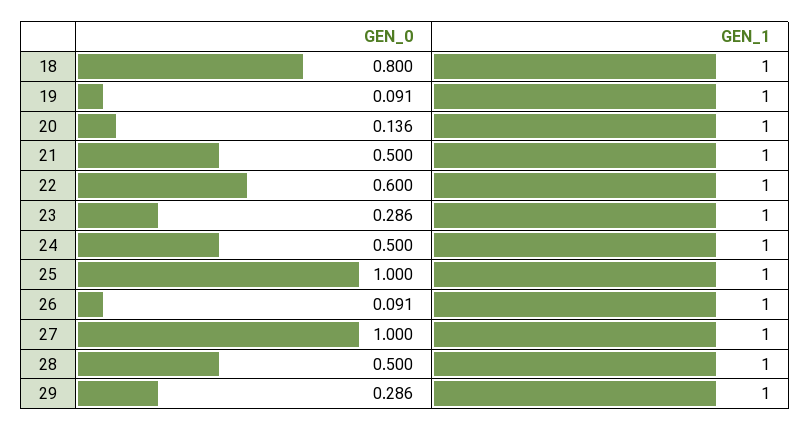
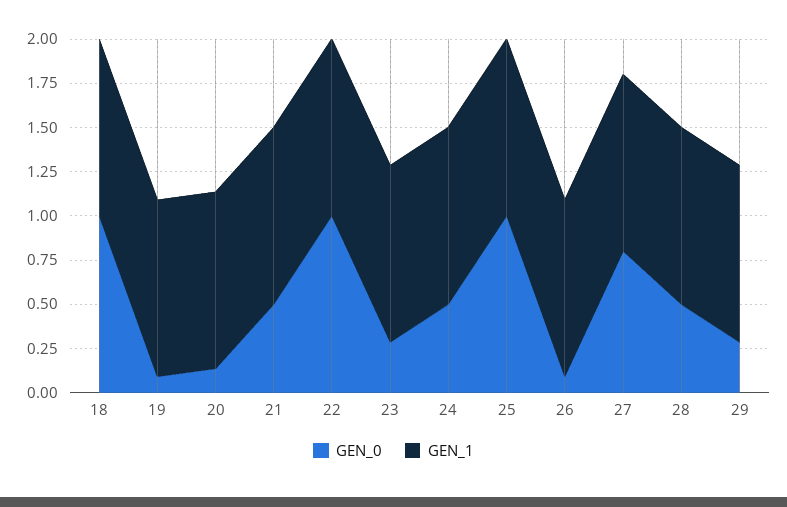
GEN_0, 18: 0.8 -> 1
GEN_0, 22: 0.6 -> 1
GEN_0, 27: 1 -> 0.8

